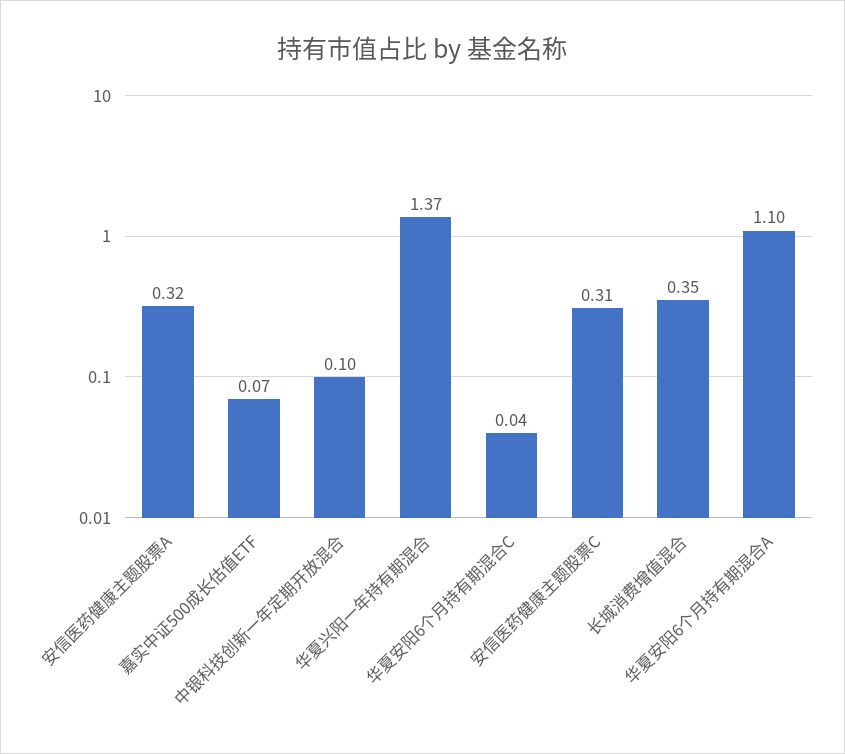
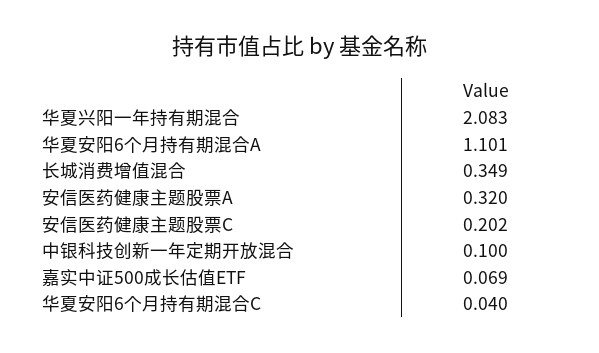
华夏兴阳一年持有期混合: 1.37 -> 2.083
安信医药健康主题股票C: 0.31 -> 0.202

